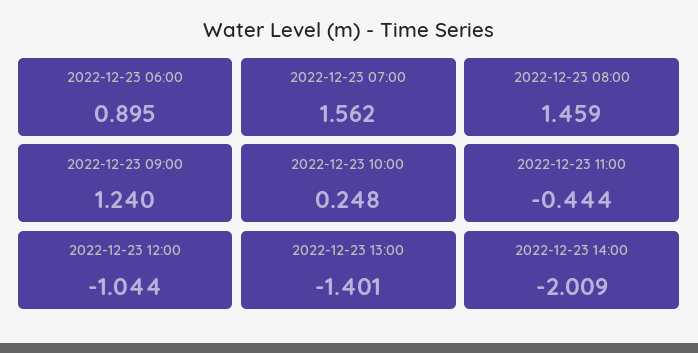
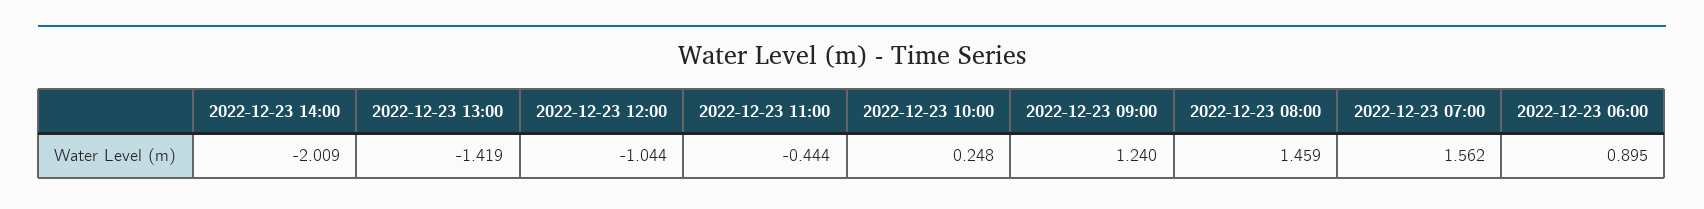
2022-12-23 13:00: -1.401 -> -1.419

